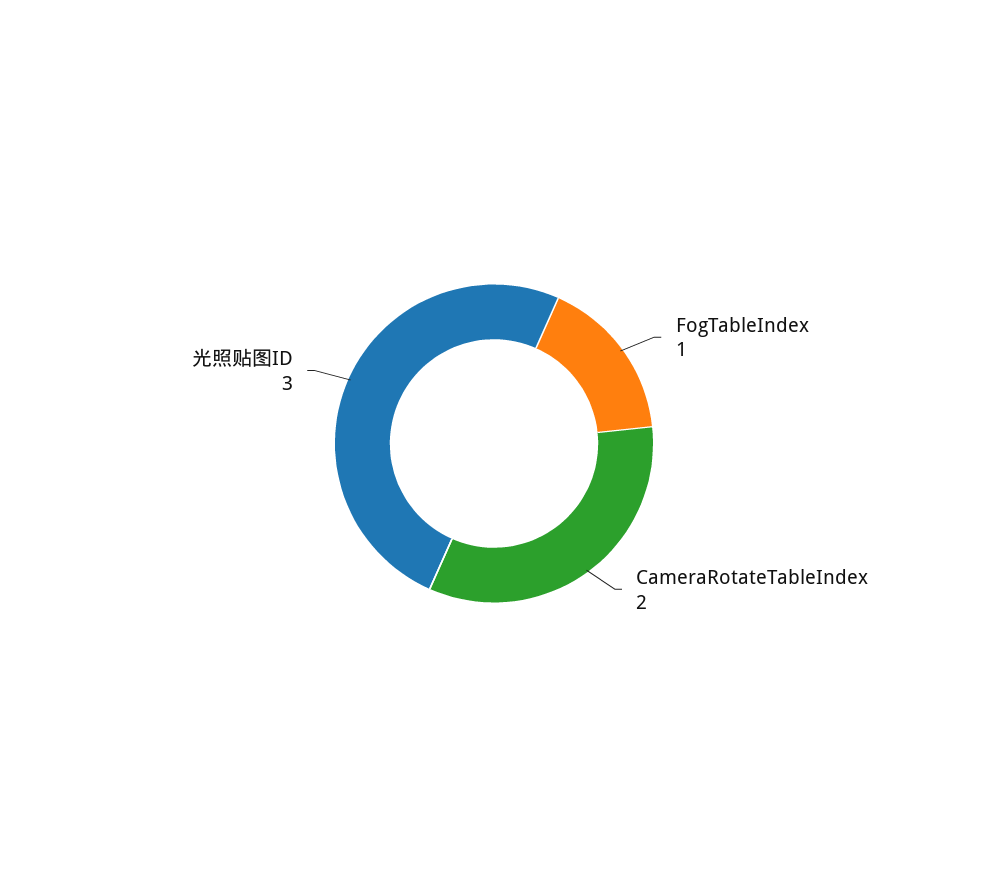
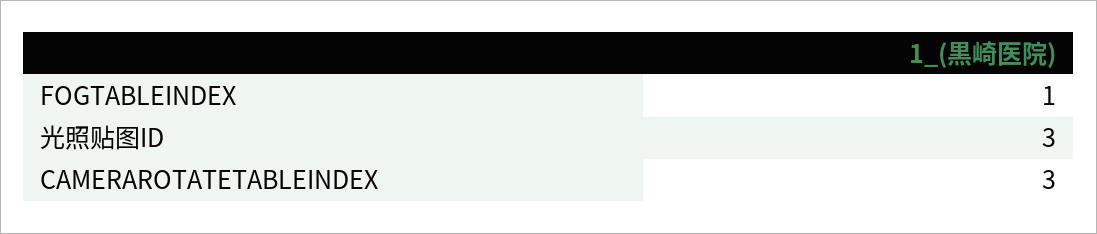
CameraRotateTableIndex: 2 -> 3

